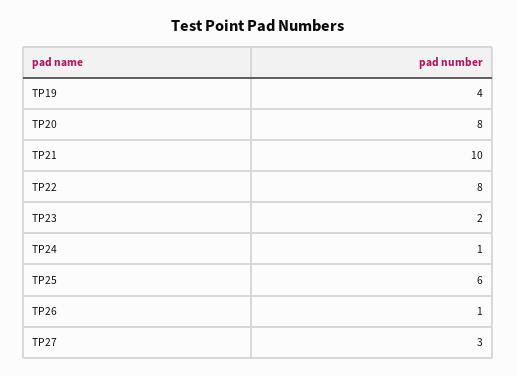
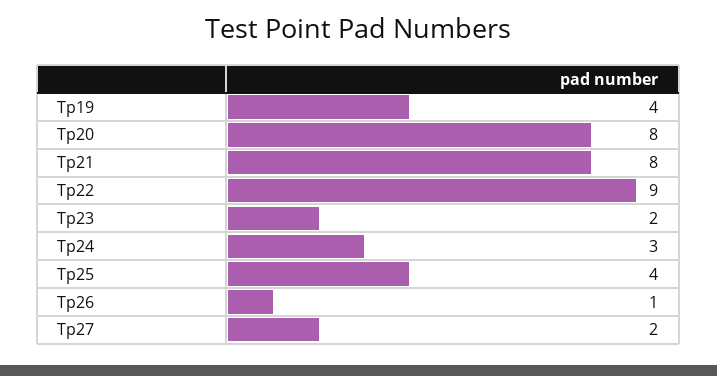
TP21: 10 -> 8
TP22: 8 -> 9
TP24: 1 -> 3
TP25: 6 -> 4
TP27: 3 -> 2

